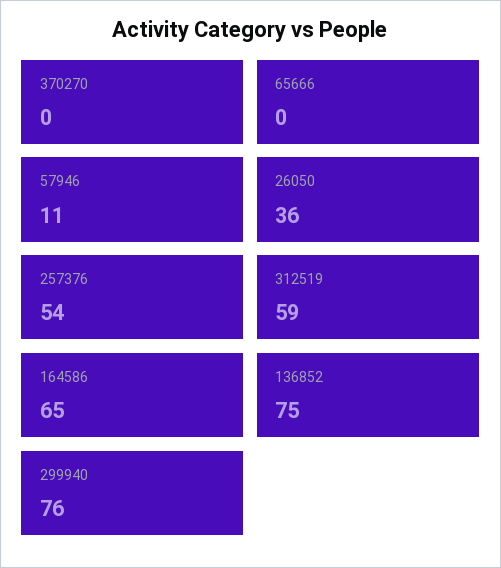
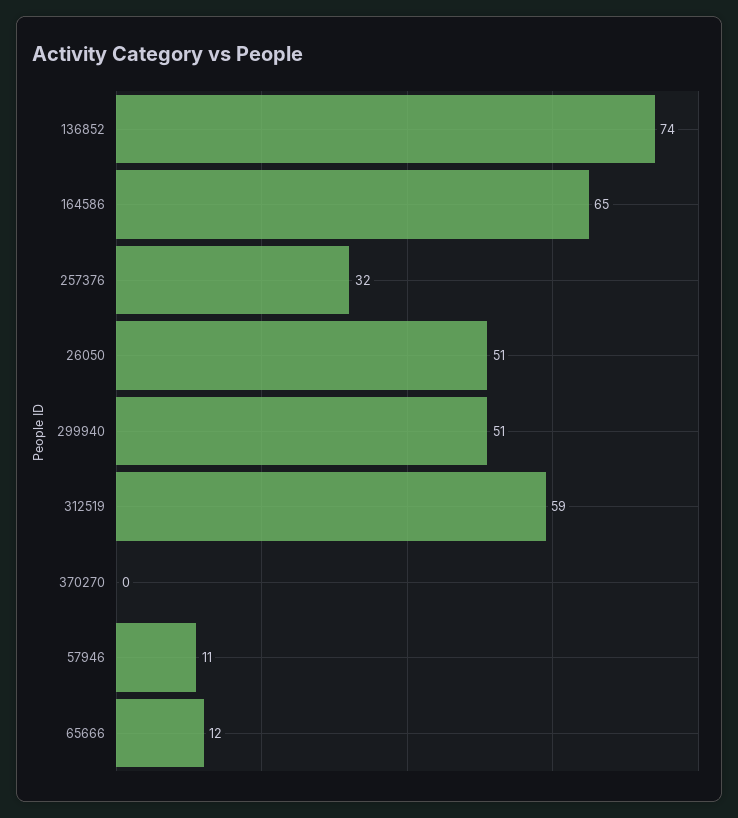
65666: 0 -> 12
26050: 36 -> 51
257376: 54 -> 32
136852: 75 -> 74
299940: 76 -> 51

